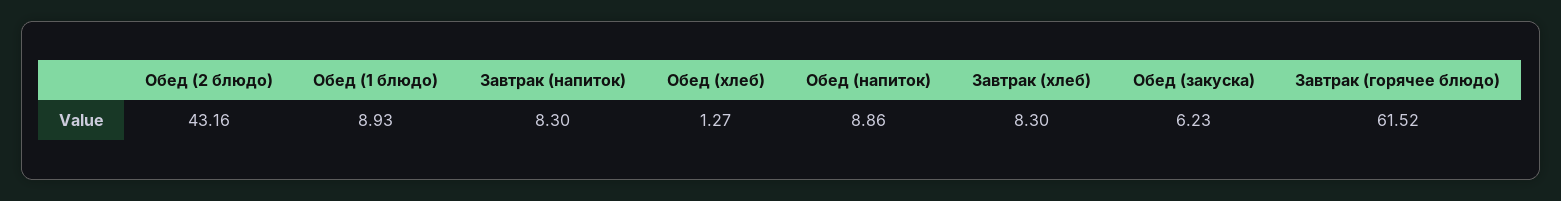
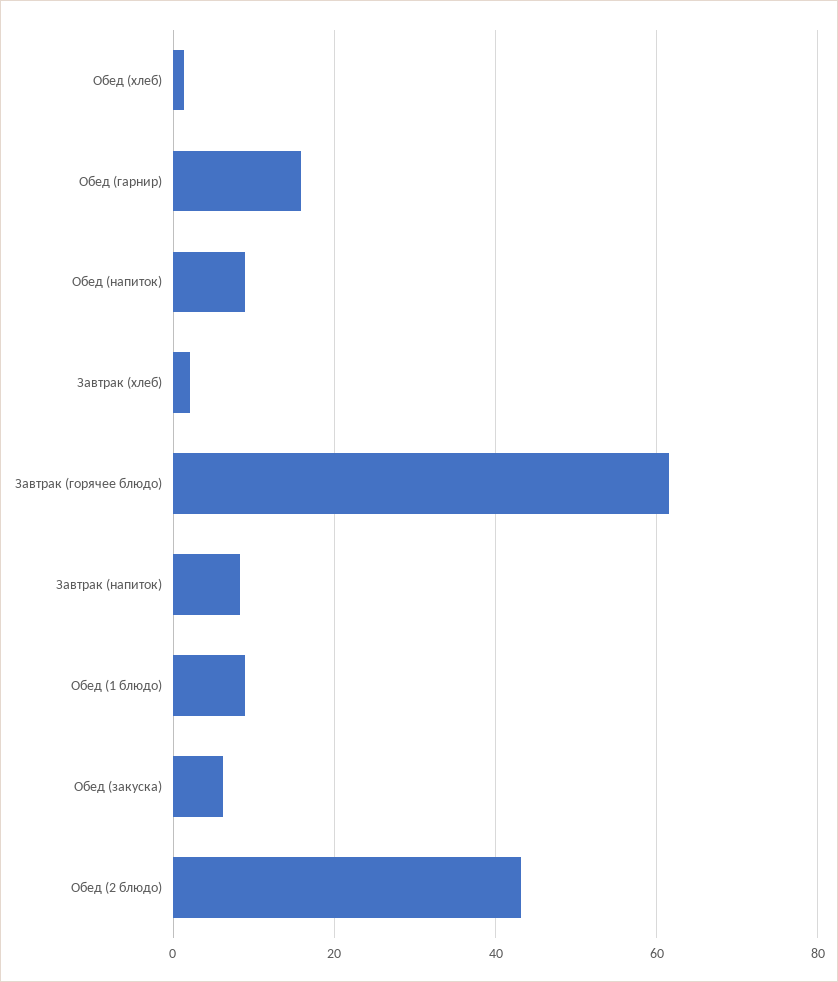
Завтрак (хлеб): 8.3 -> 2
Обед (гарнир): none -> 16

